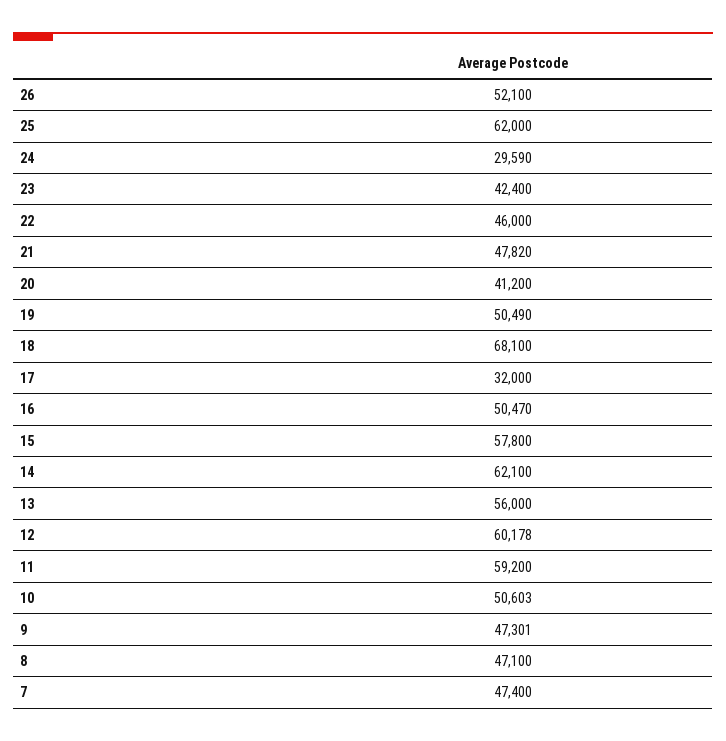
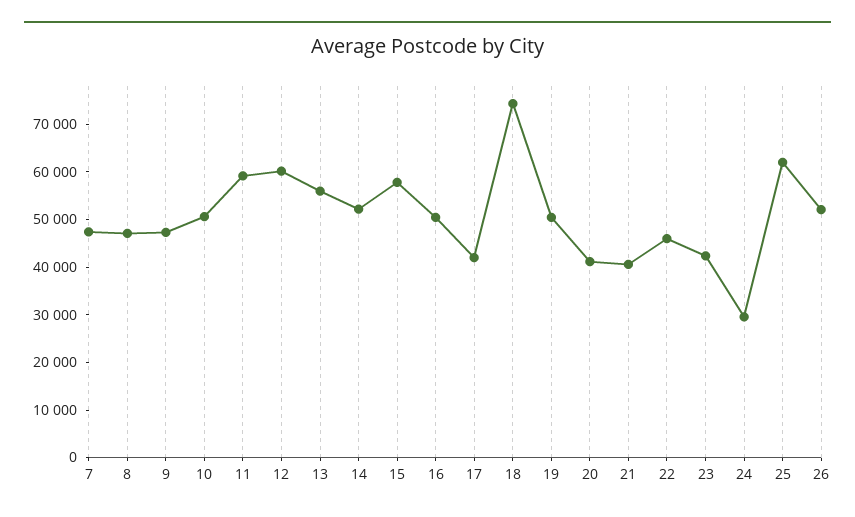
21: 47820 -> 40000
18: 68100 -> 74000
17: 32000 -> 42000
14: 62100 -> 52000

